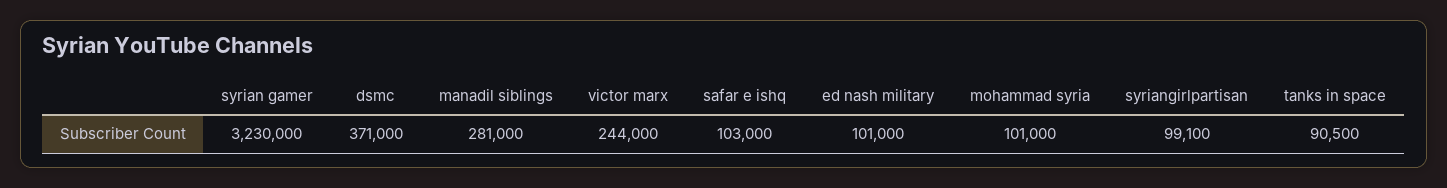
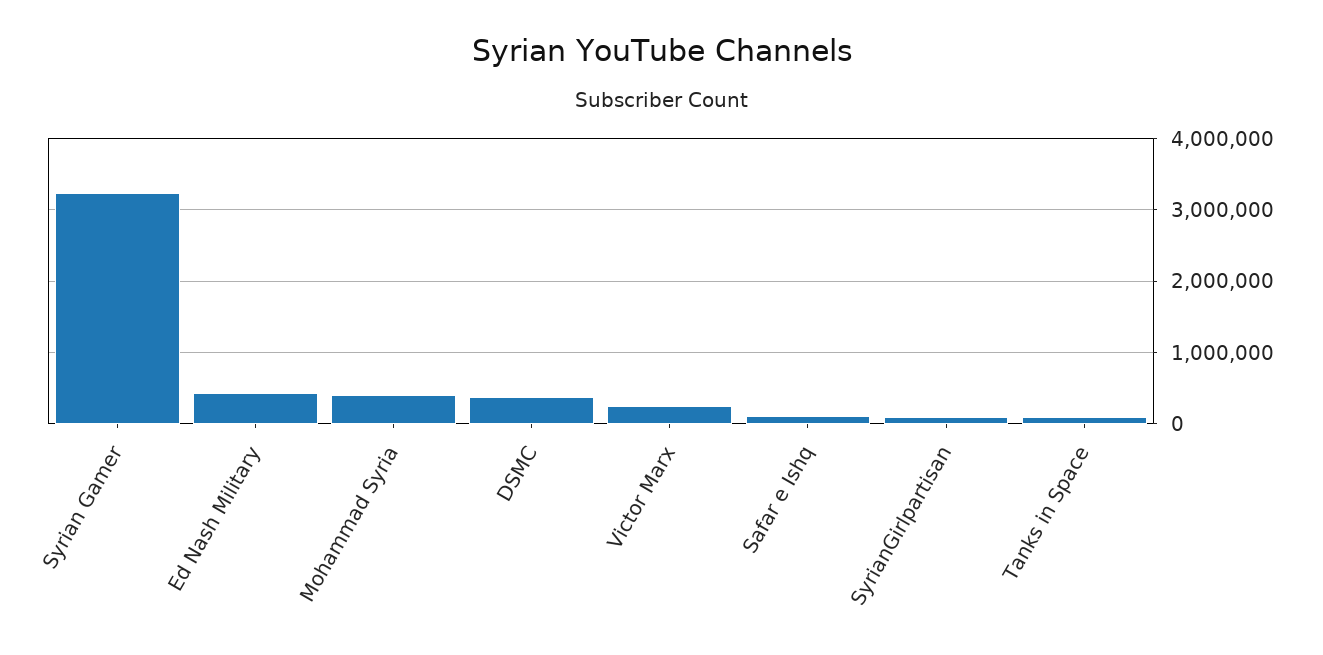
manadil siblings: 281000 -> none
ed nash military: 101000 -> 400000
mohammad syria: 101000 -> 400000

